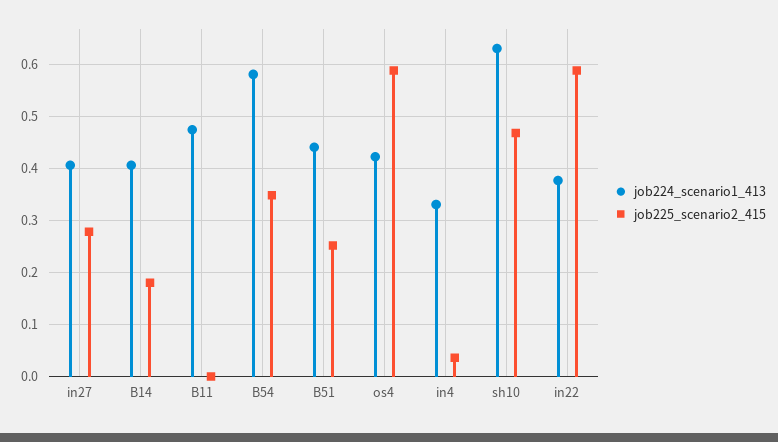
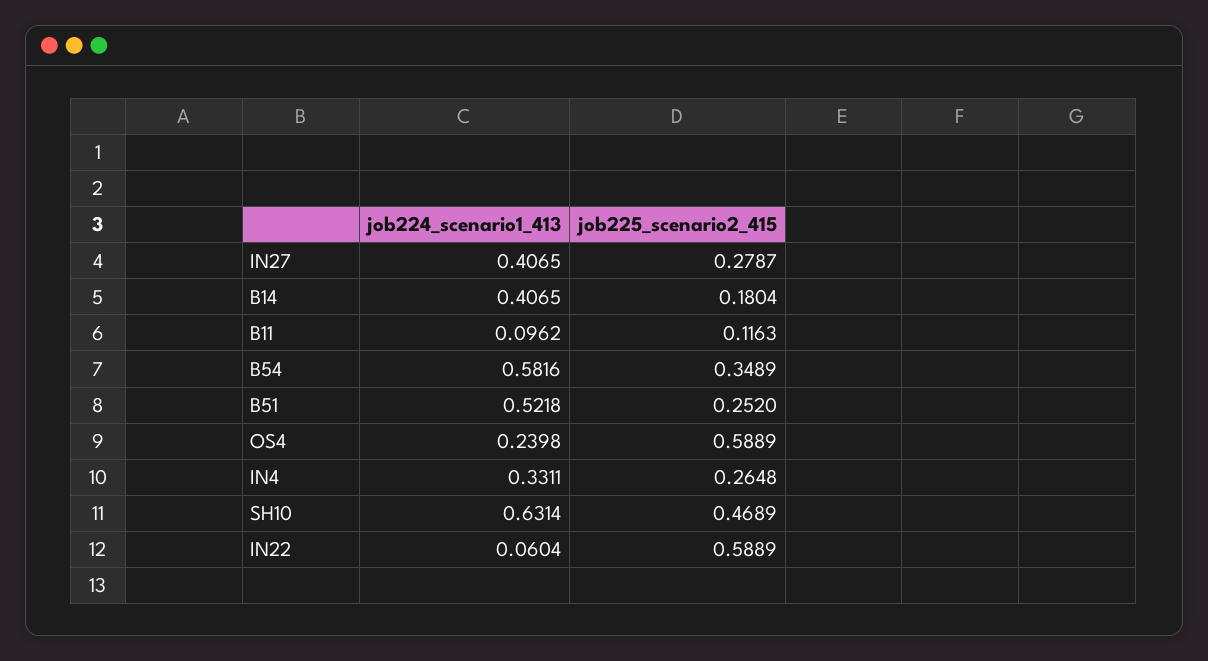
job224_scenario1_413, B11: 0.48 -> 0.0962
job225_scenario2_415, B11: 0 -> 0.1163
job224_scenario1_413, B51: 0.44 -> 0.5218
job224_scenario1_413, os4: 0.42 -> 0.2398
job225_scenario2_415, in4: 0.04 -> 0.2648
job224_scenario1_413, in22: 0.38 -> 0.0604

